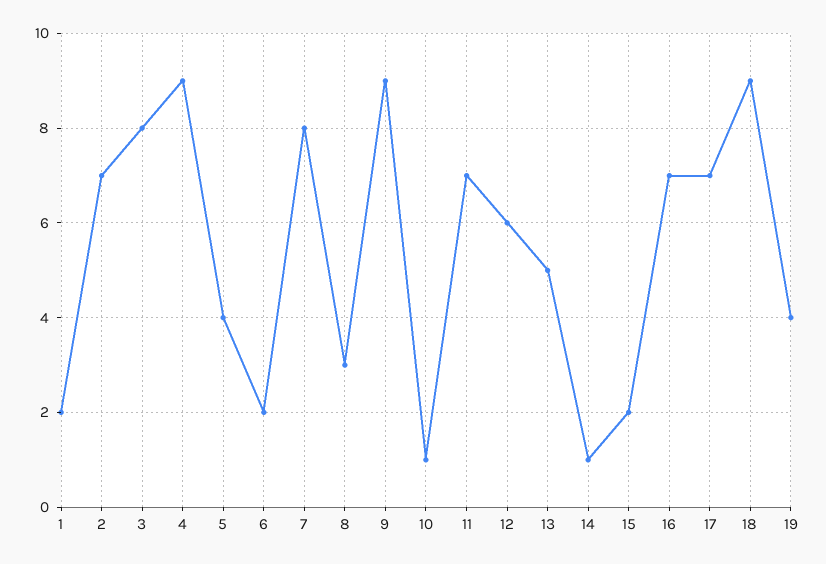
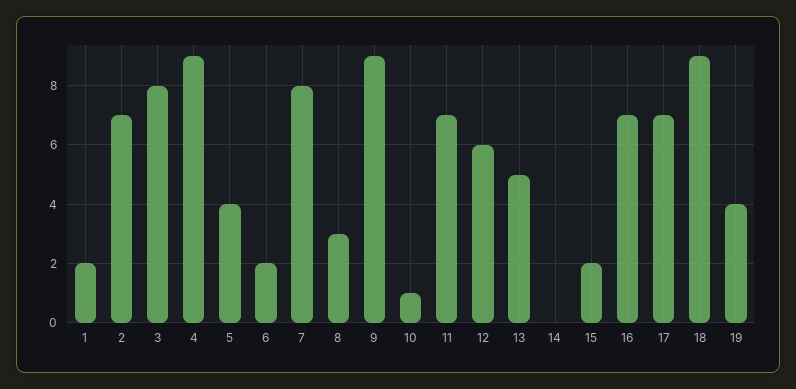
14: 1 -> 0

